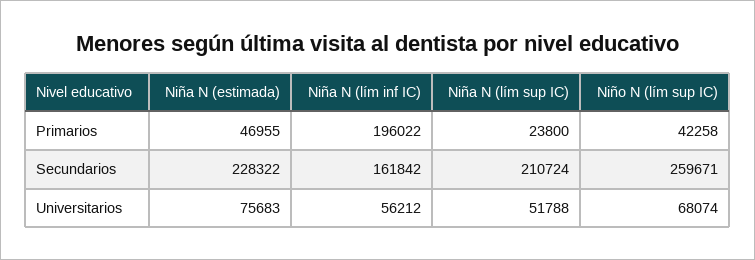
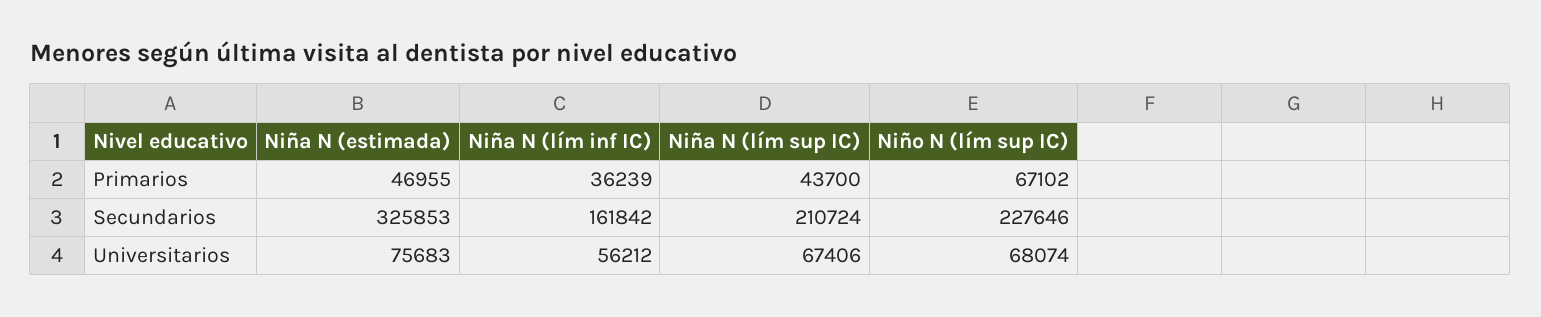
Niña N (lím inf IC), Primarios: 196022 -> 36239
Niña N (lím sup IC), Primarios: 23800 -> 43700
Niño N (lím sup IC), Primarios: 42258 -> 67102
Niña N (estimada), Secundarios: 228322 -> 325853
Niño N (lím sup IC), Secundarios: 259671 -> 227646
Niña N (lím sup IC), Universitarios: 51788 -> 67406

